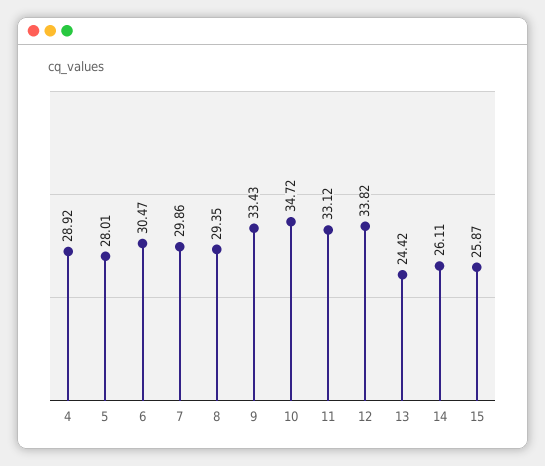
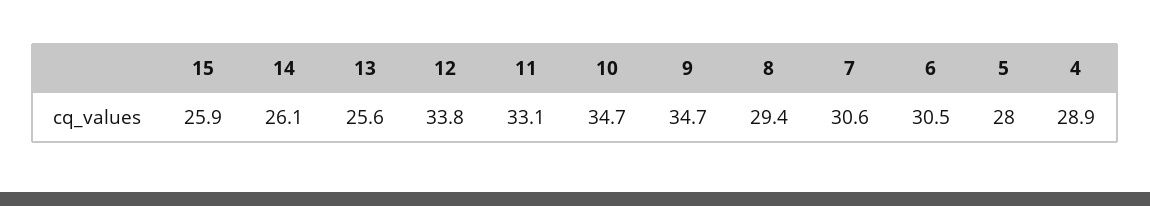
7: 29.86 -> 30.6
9: 33.43 -> 34.7
13: 24.42 -> 25.6

